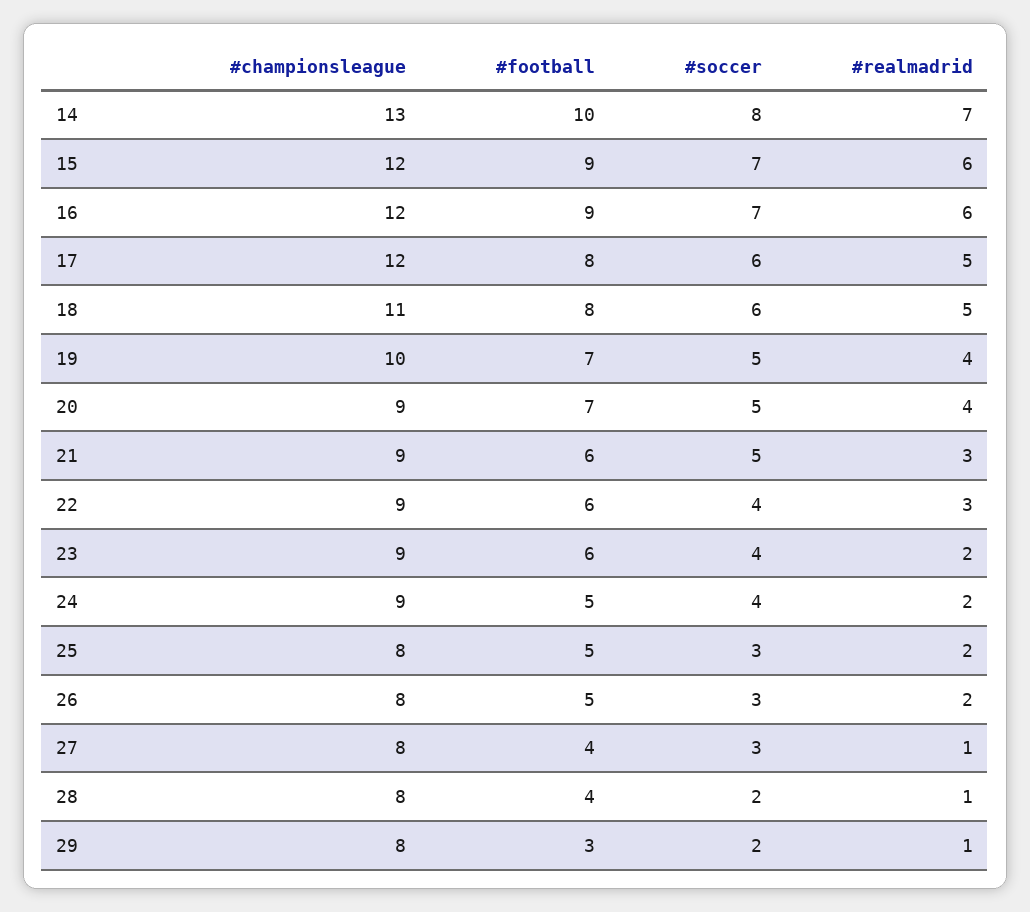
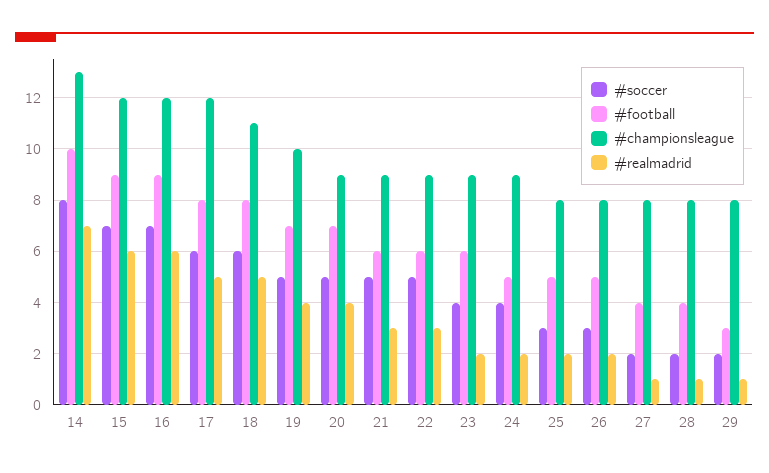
#soccer, 22: 4 -> 5
#soccer, 27: 3 -> 2

